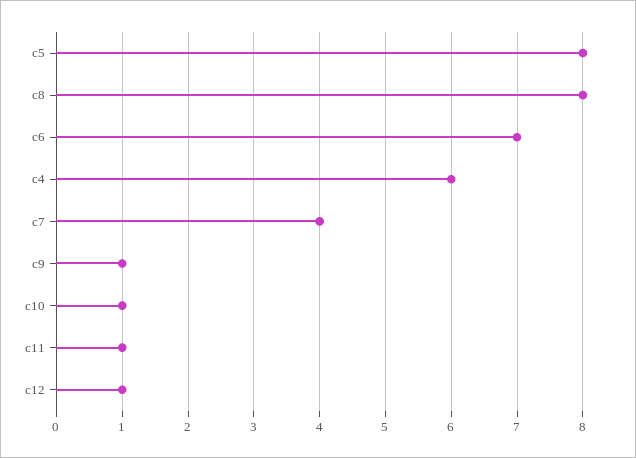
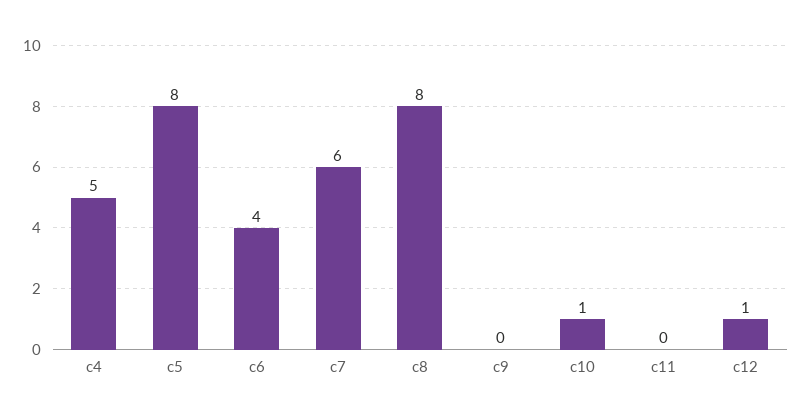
c6: 7 -> 4
c4: 6 -> 5
c7: 4 -> 6
c9: 1 -> 0
c11: 1 -> 0

